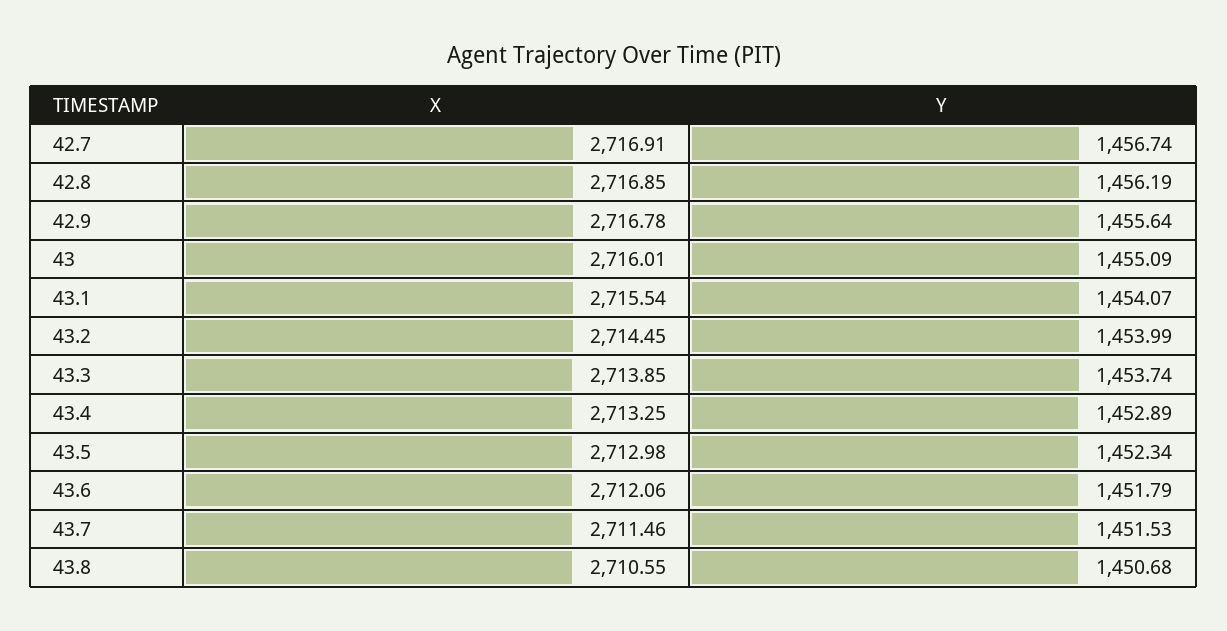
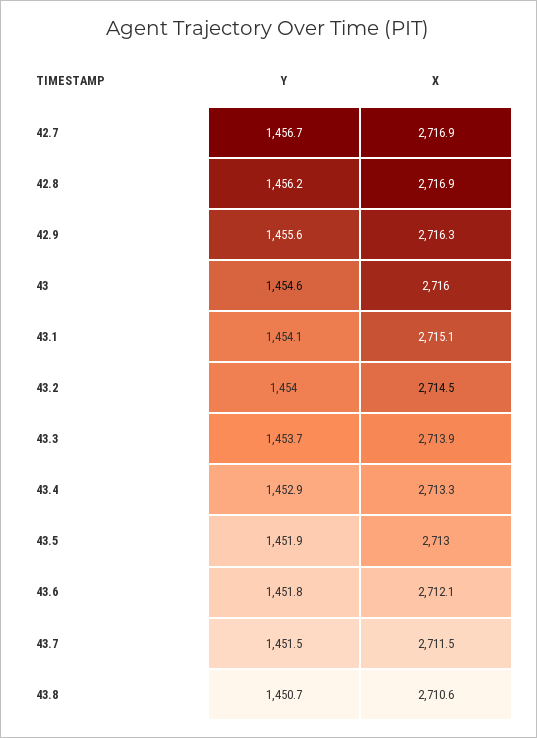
X, 42.9: 2716.78 -> 2716.3
Y, 43: 1455.09 -> 1454.6
X, 43.1: 2715.54 -> 2715.1
Y, 43.5: 1452.34 -> 1451.9

